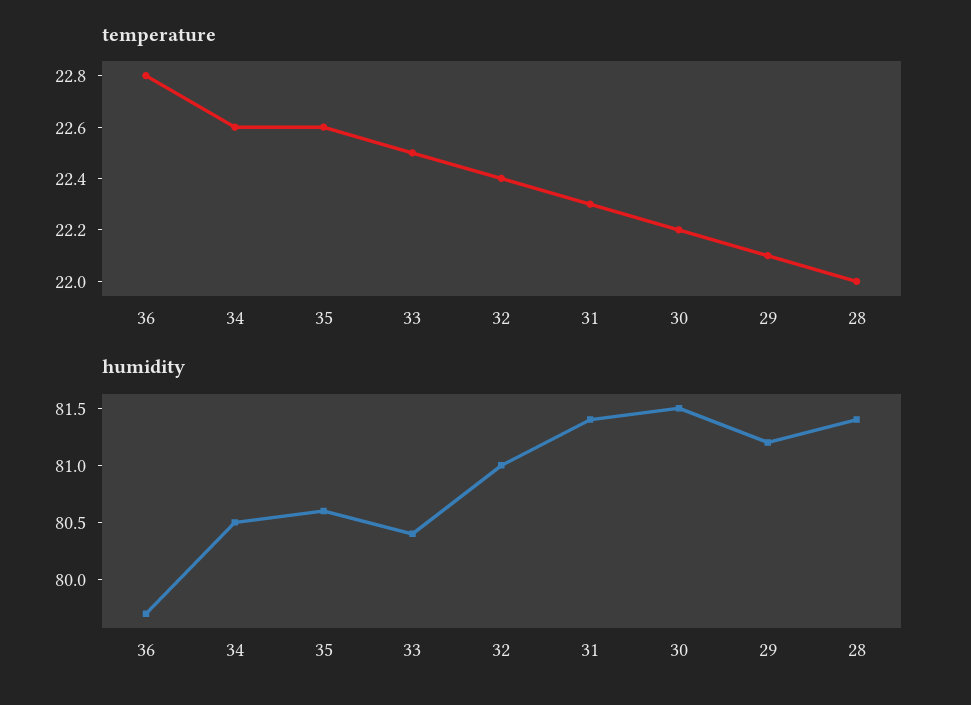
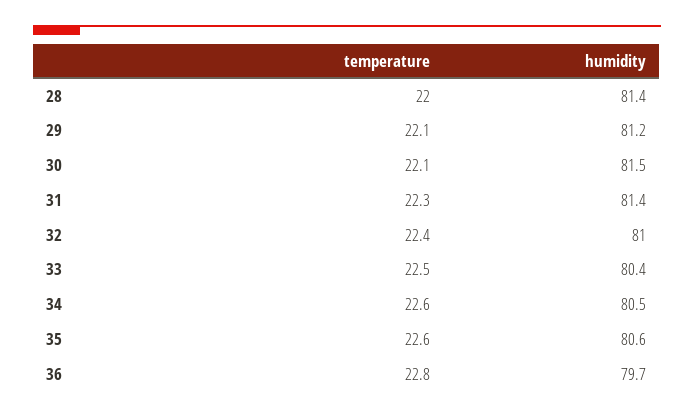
temperature, 30: 22.2 -> 22.1

